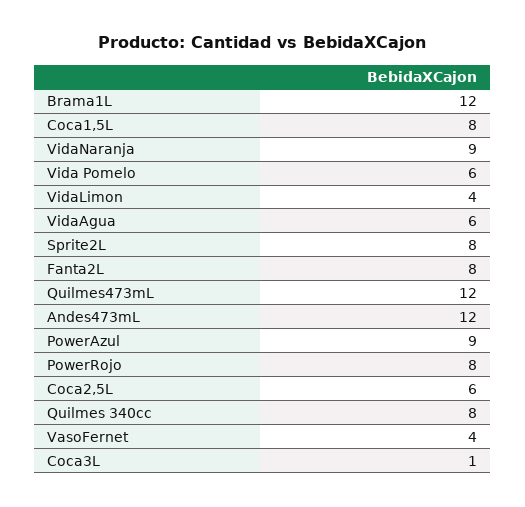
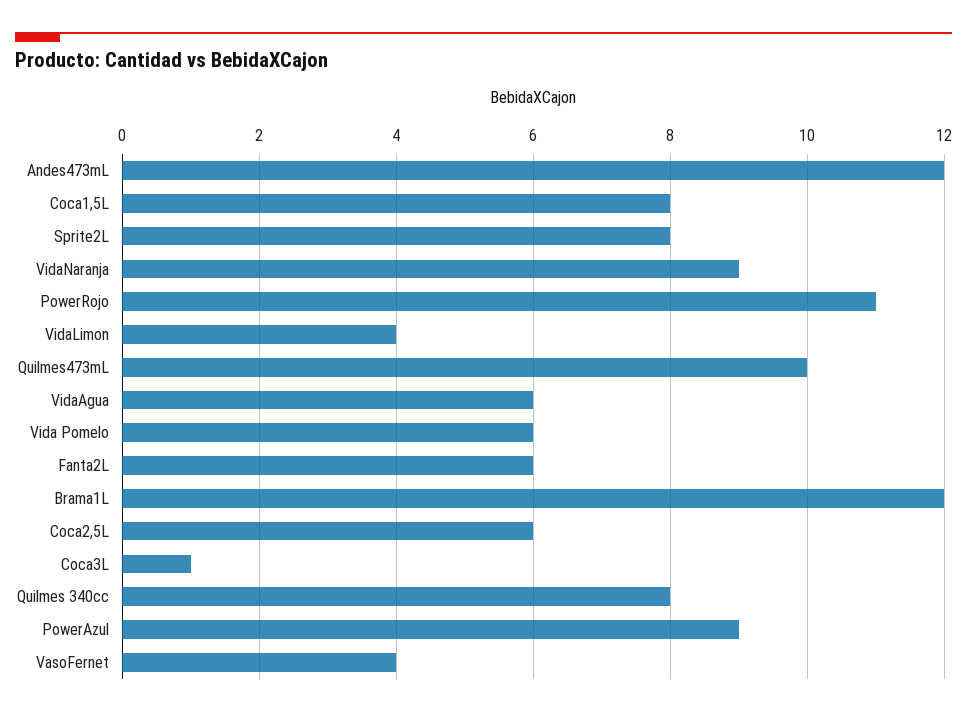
Fanta2L: 8 -> 6
Quilmes473mL: 12 -> 10
PowerRojo: 8 -> 11

